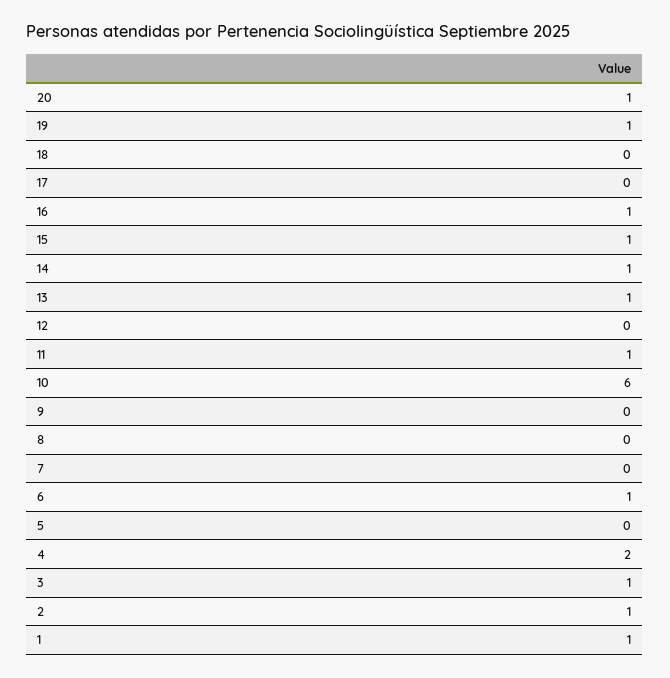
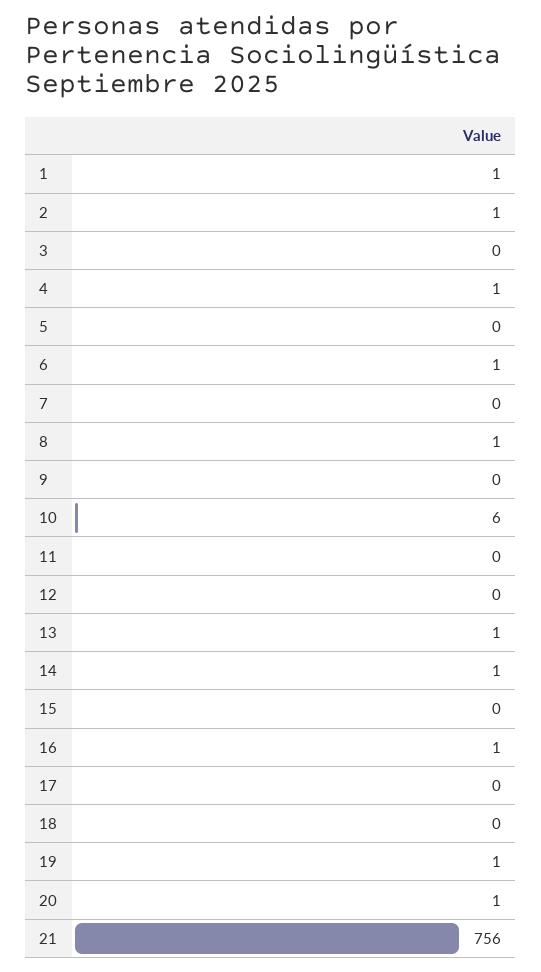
15: 1 -> 0
11: 1 -> 0
8: 0 -> 1
4: 2 -> 1
3: 1 -> 0
21: none -> 756

